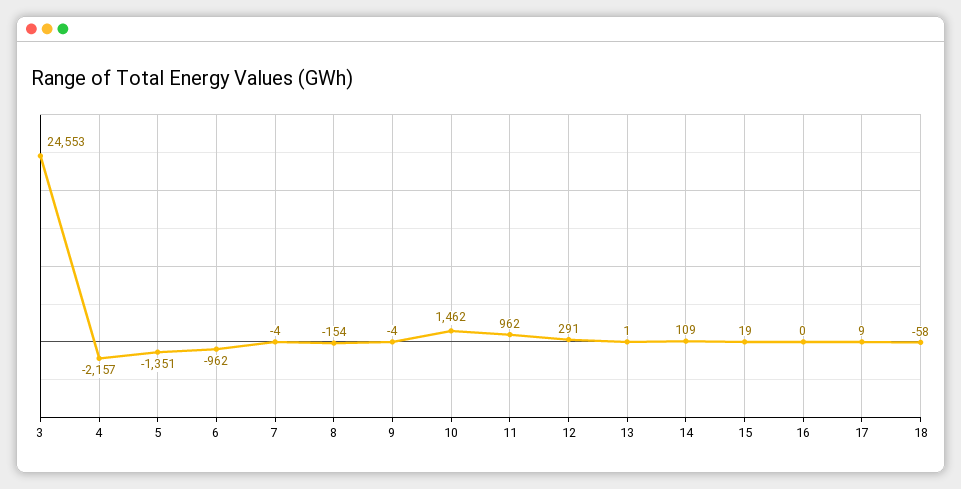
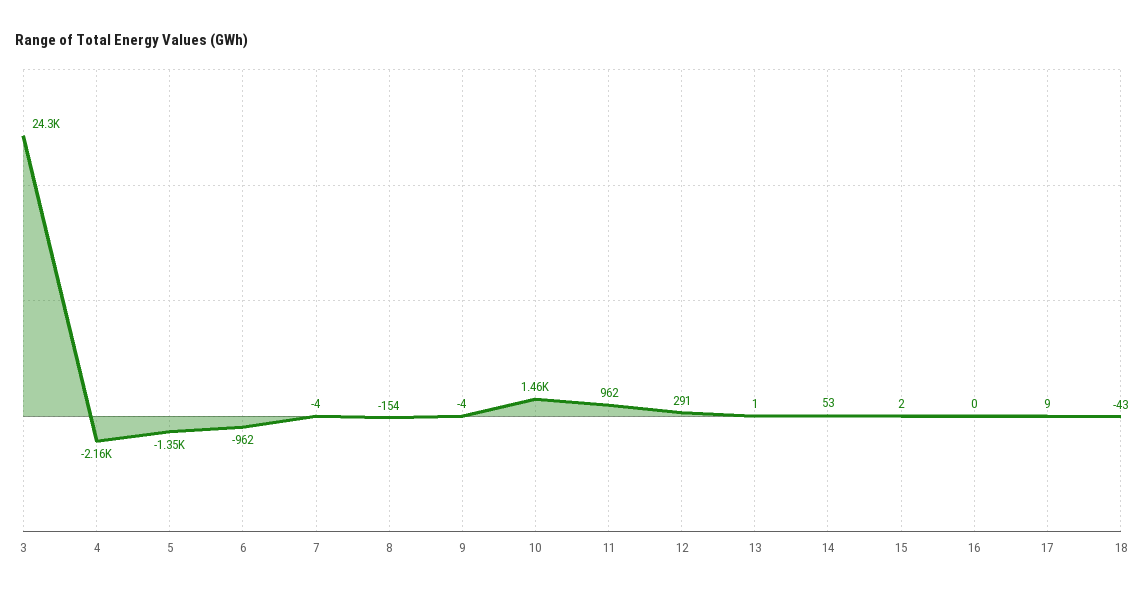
3: 24553 -> 24300
14: 109 -> 53
15: 19 -> 2
18: -58 -> -43

